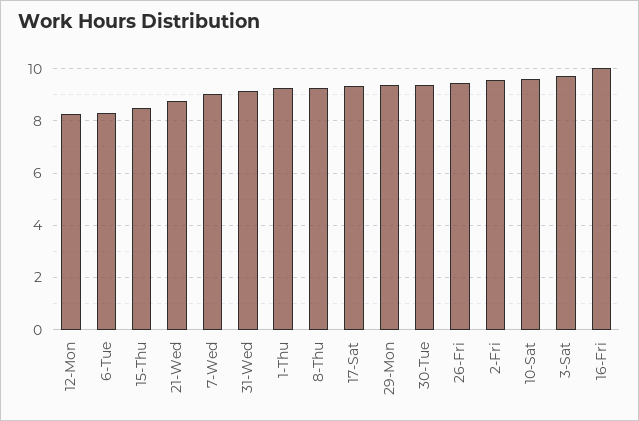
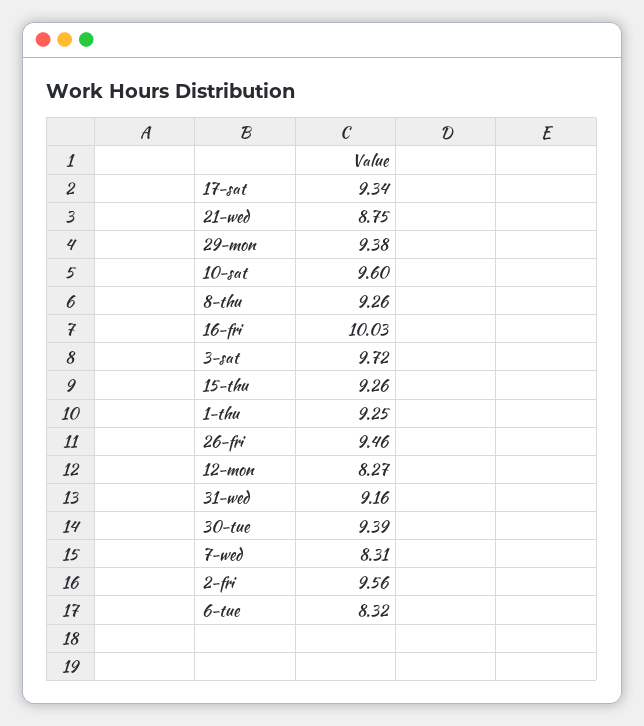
15-Thu: 8.5 -> 9.26
7-Wed: 9 -> 8.31

